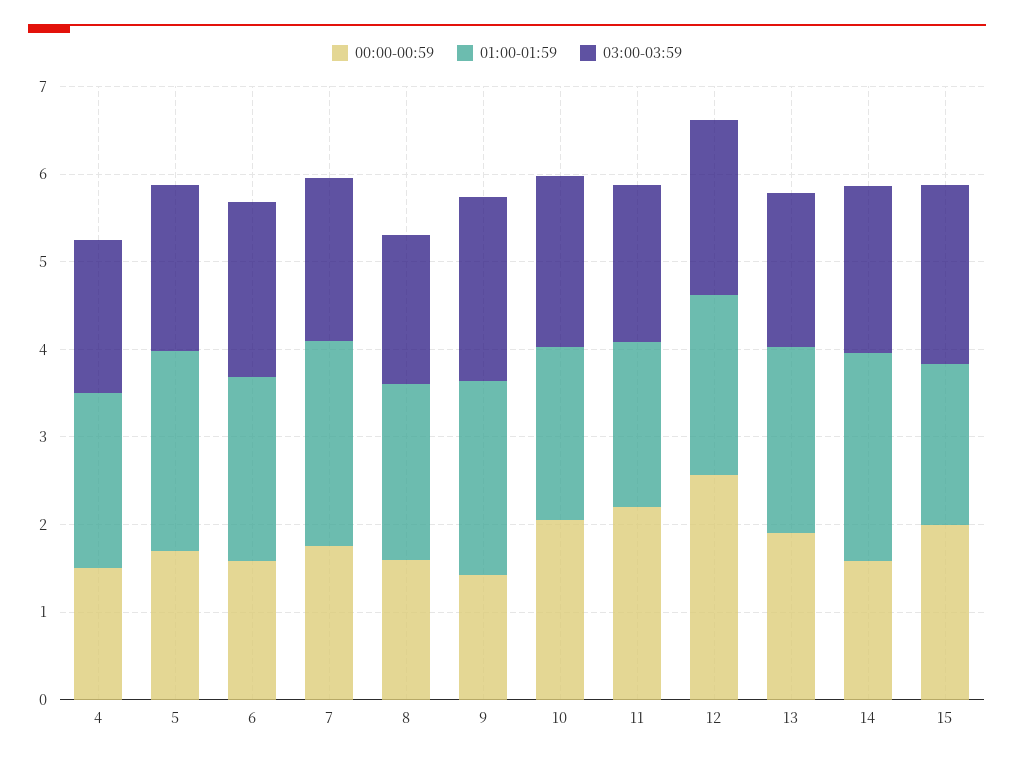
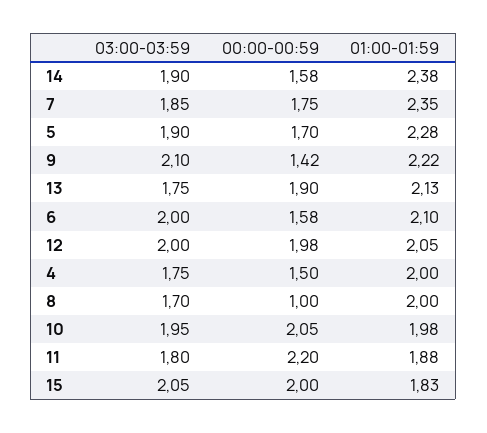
00:00-00:59, 8: 1.6 -> 1
00:00-00:59, 12: 2.6 -> 1.98

